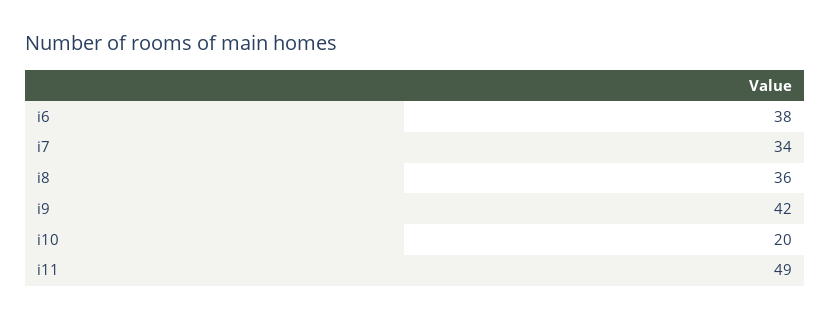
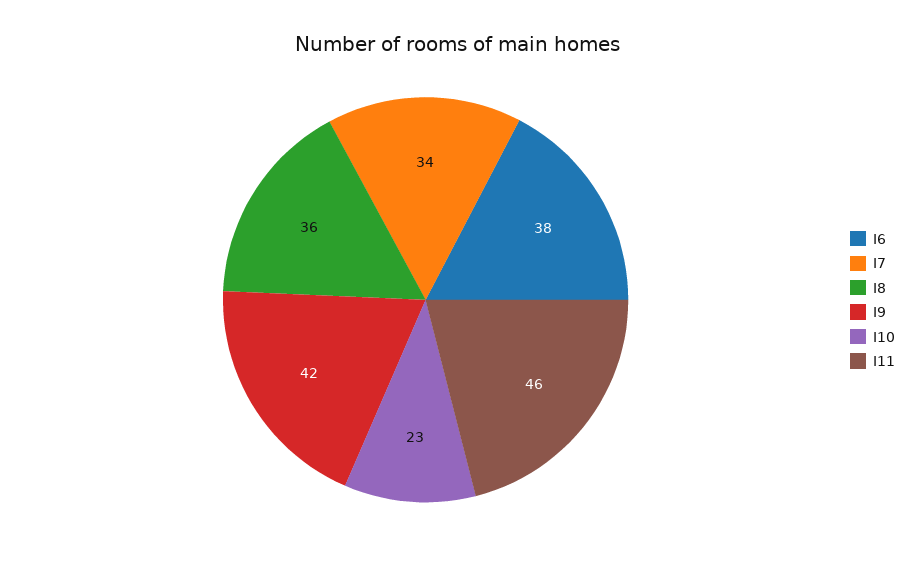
i10: 20 -> 23
i11: 49 -> 46

